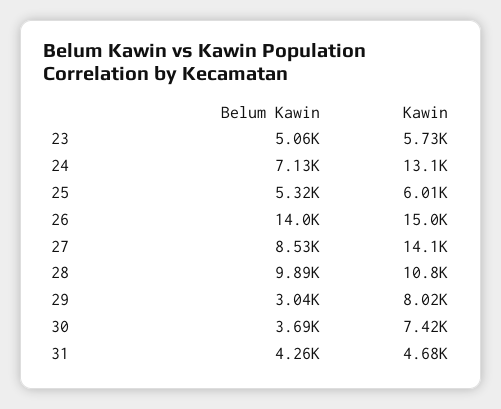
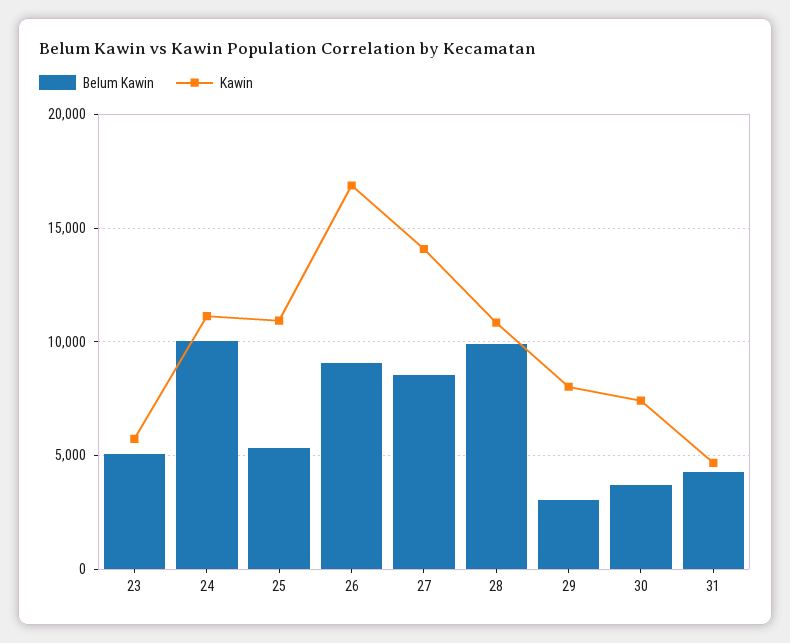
Belum Kawin, 24: 7130 -> 10000
Kawin, 24: 13100 -> 11000
Kawin, 25: 6010 -> 11000
Belum Kawin, 26: 14000 -> 9000
Kawin, 26: 15000 -> 17000

